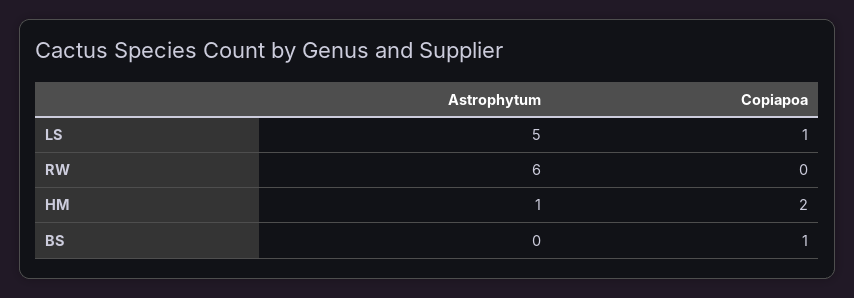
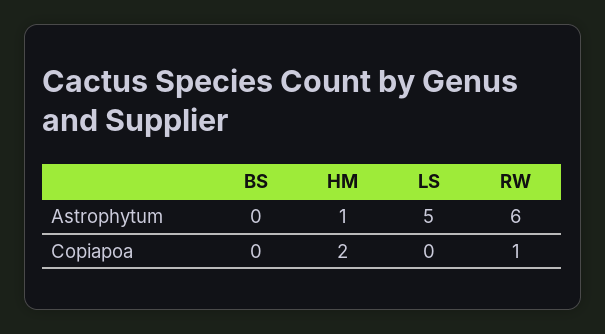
Copiapoa, LS: 1 -> 0
Copiapoa, RW: 0 -> 1
Copiapoa, BS: 1 -> 0

